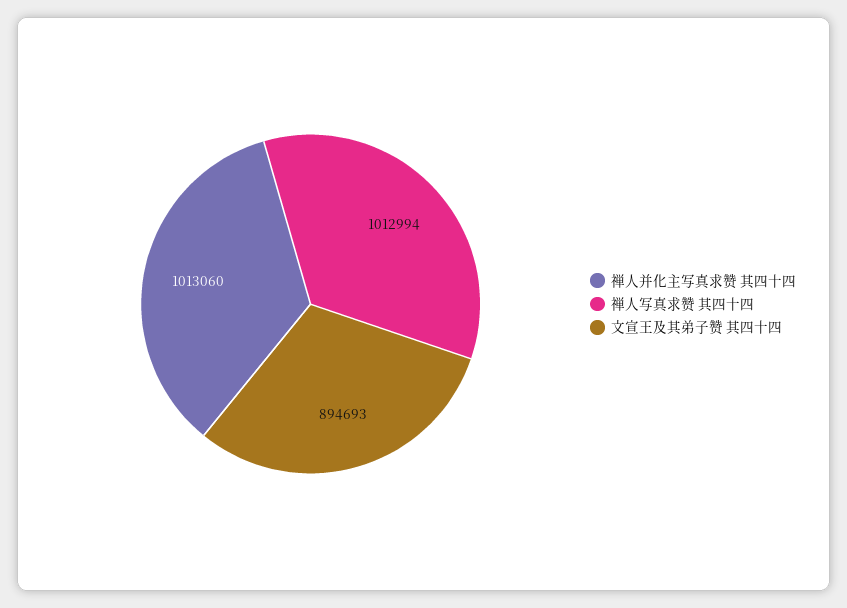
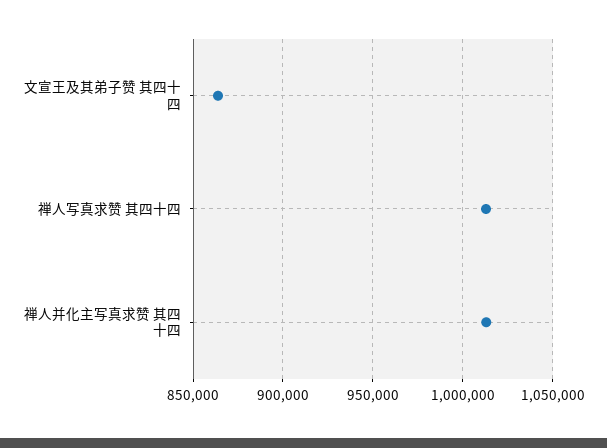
文宣王及其弟子赞 其四十四: 894693 -> 865000

